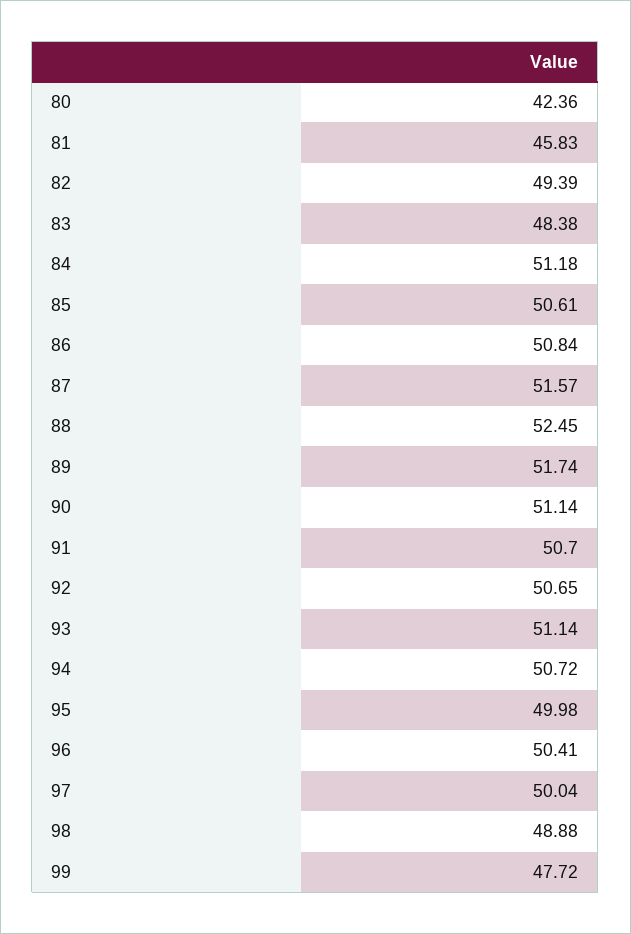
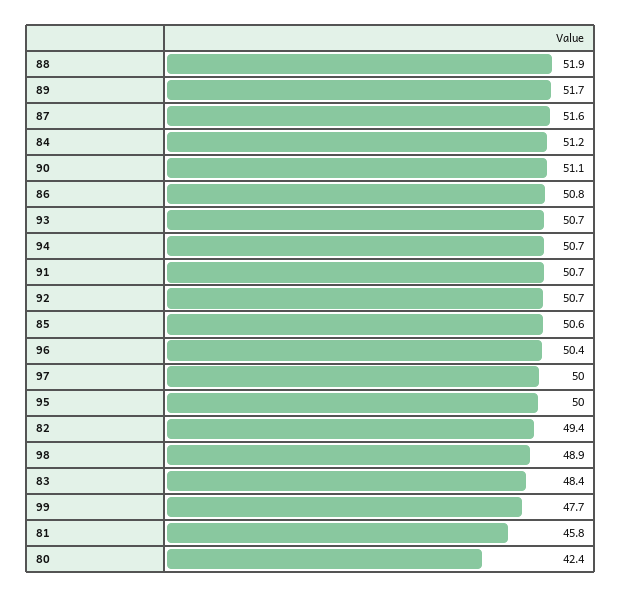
88: 52.45 -> 51.9
93: 51.14 -> 50.7

